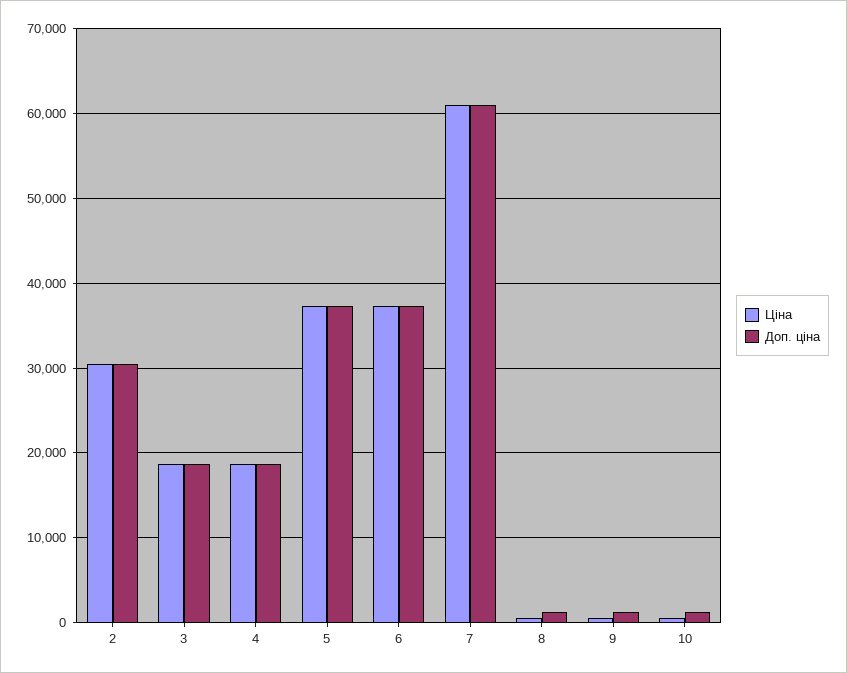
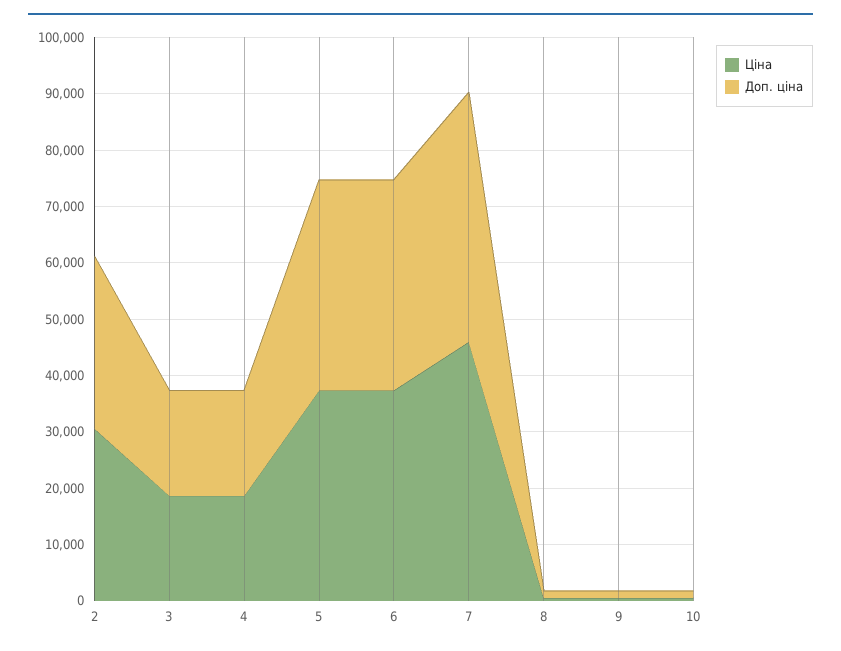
Ціна, 7: 61000 -> 46000
Доп. ціна, 7: 61000 -> 44000

